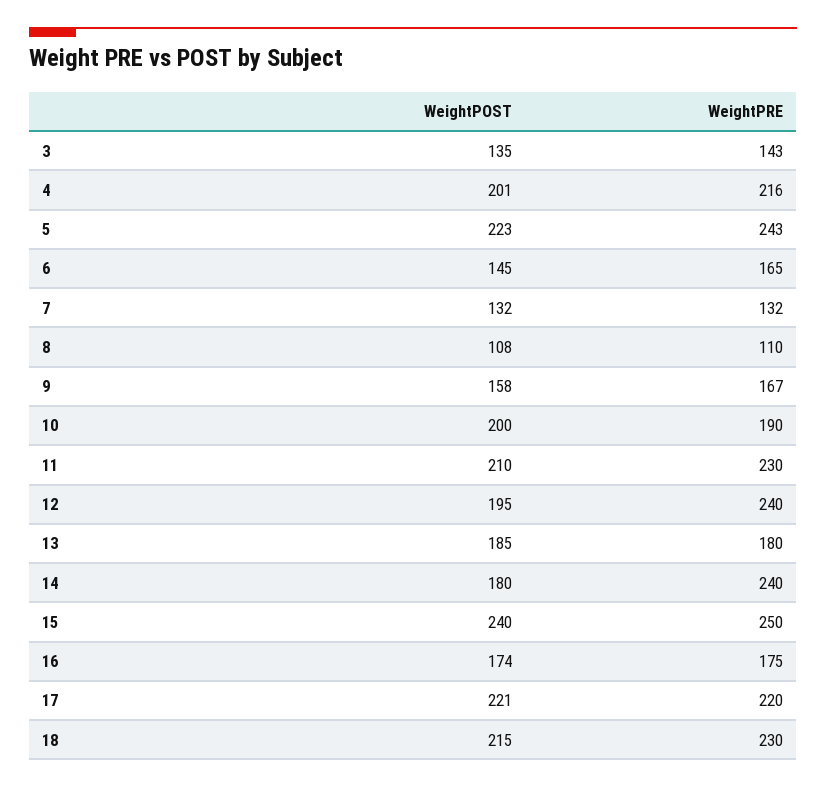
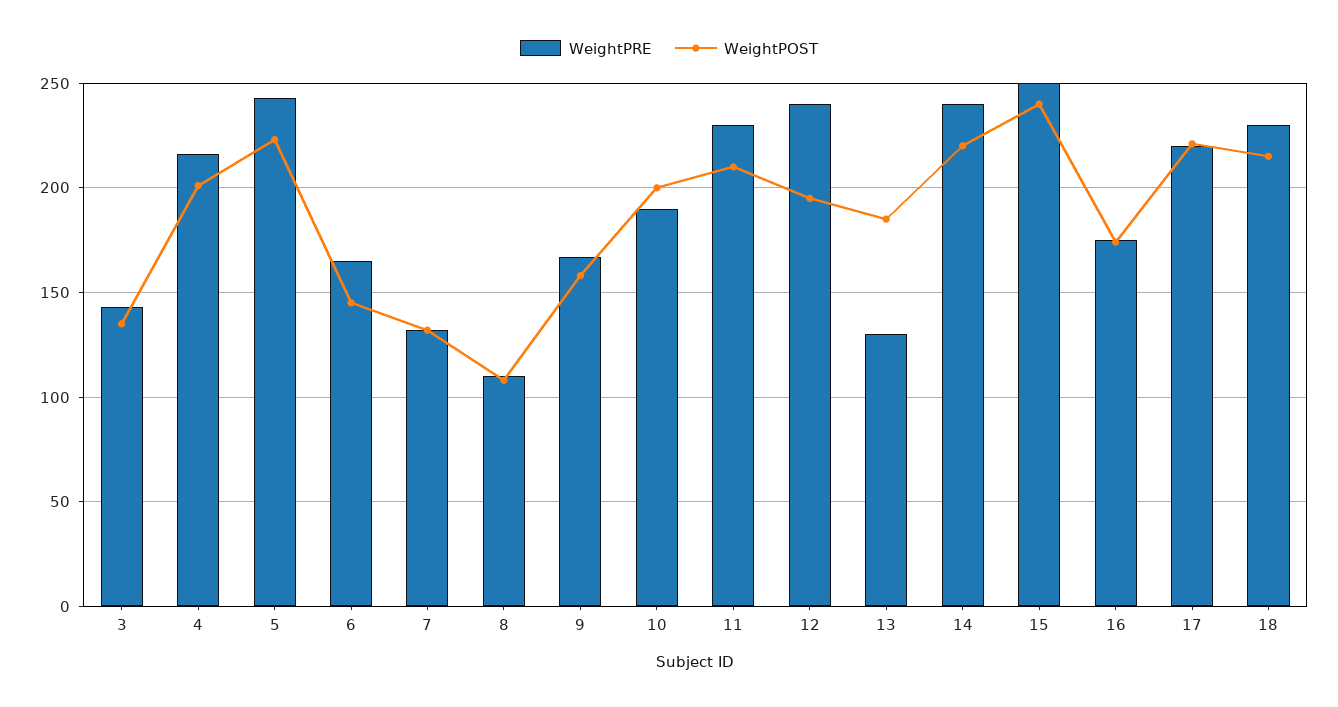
WeightPRE, 13: 180 -> 130
WeightPOST, 14: 180 -> 220

